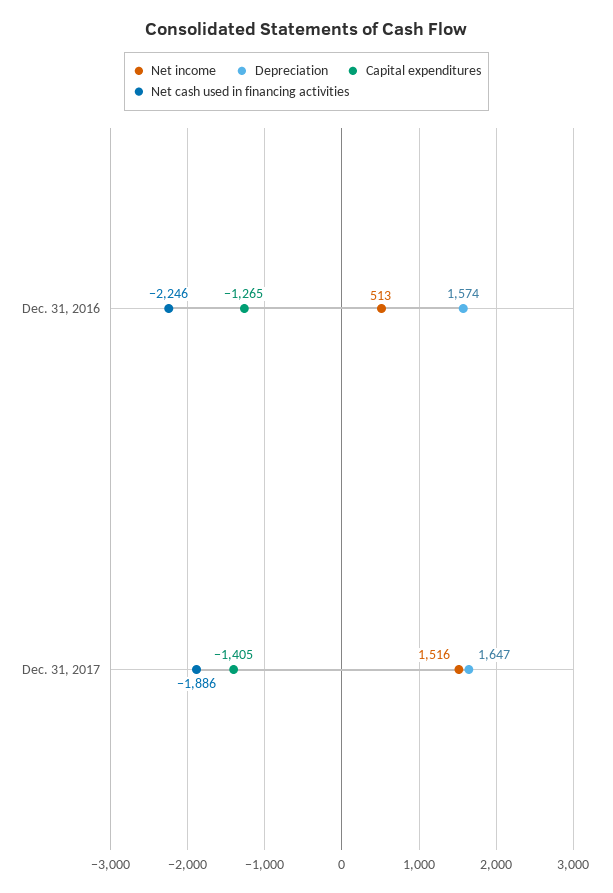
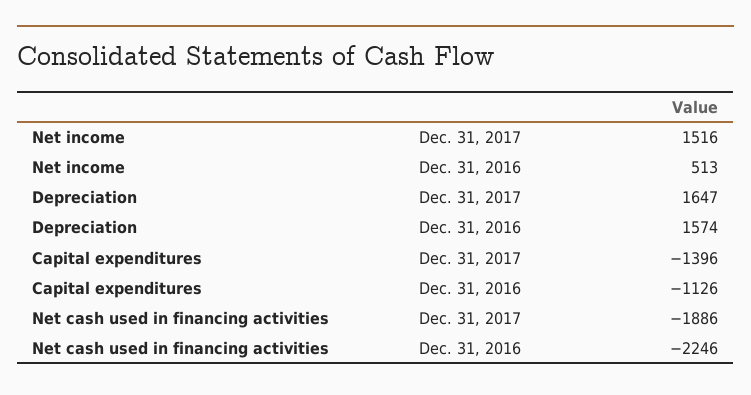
Capital expenditures, Dec. 31, 2016: -1265 -> -1126
Capital expenditures, Dec. 31, 2017: -1405 -> -1396

